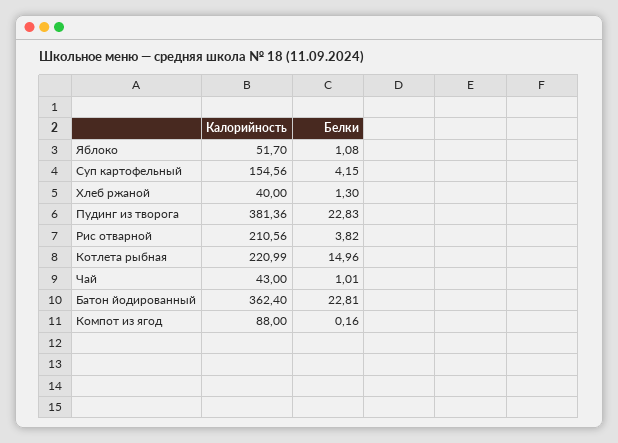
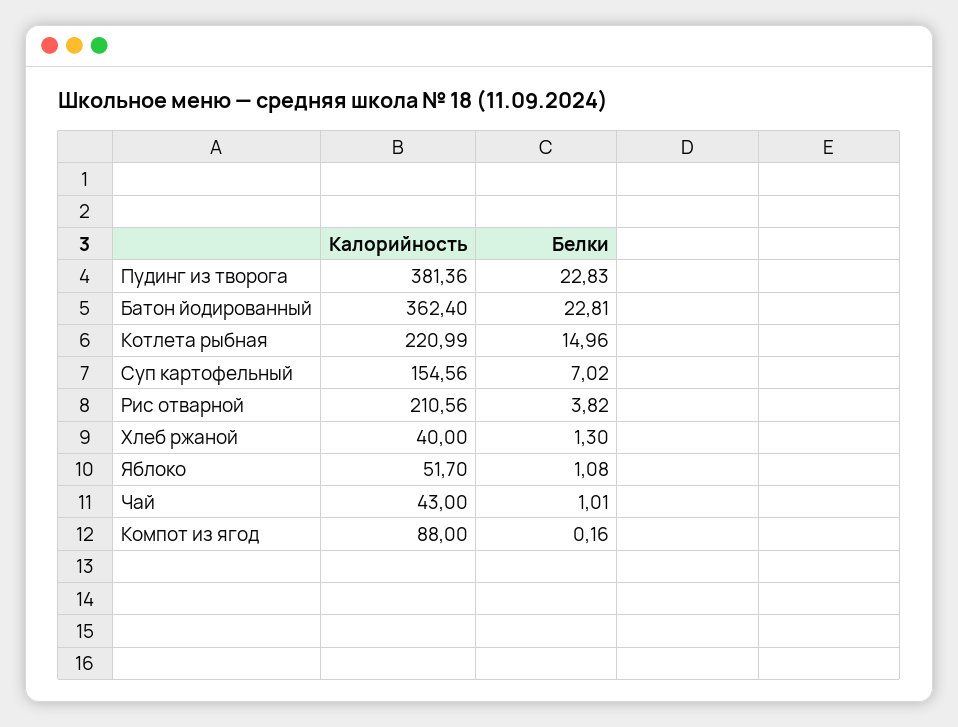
Белки, Суп картофельный: 4.15 -> 7.02

